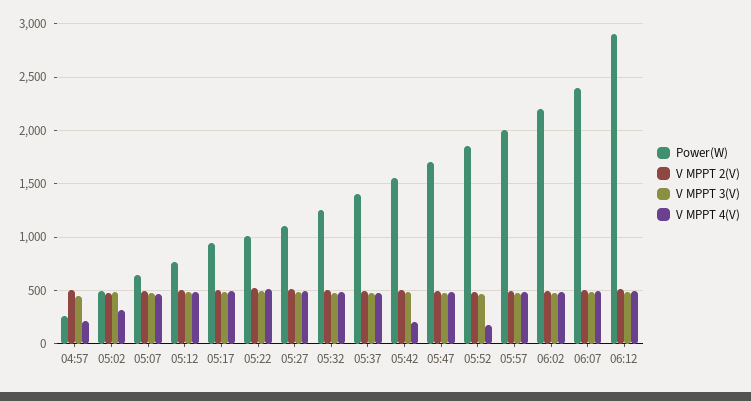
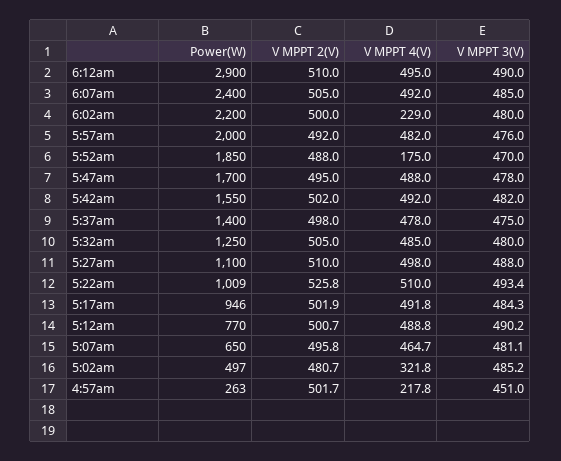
V MPPT 4(V), 05:42: 200 -> 492
V MPPT 4(V), 06:02: 500 -> 229

